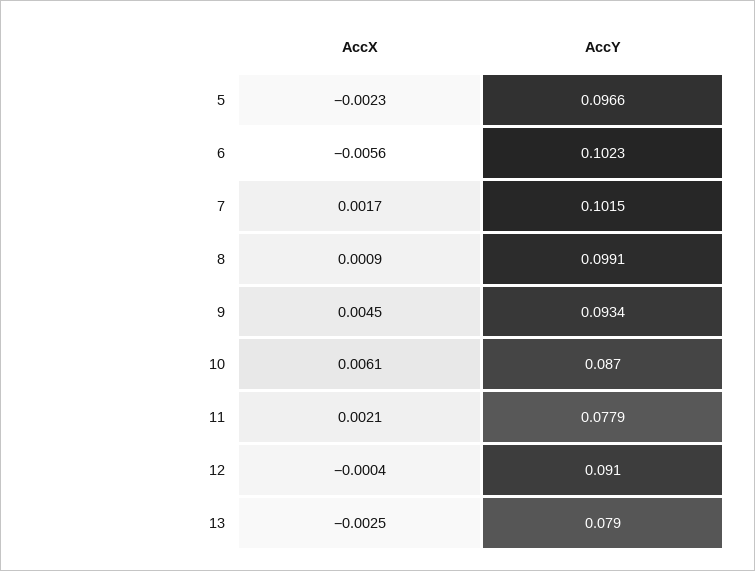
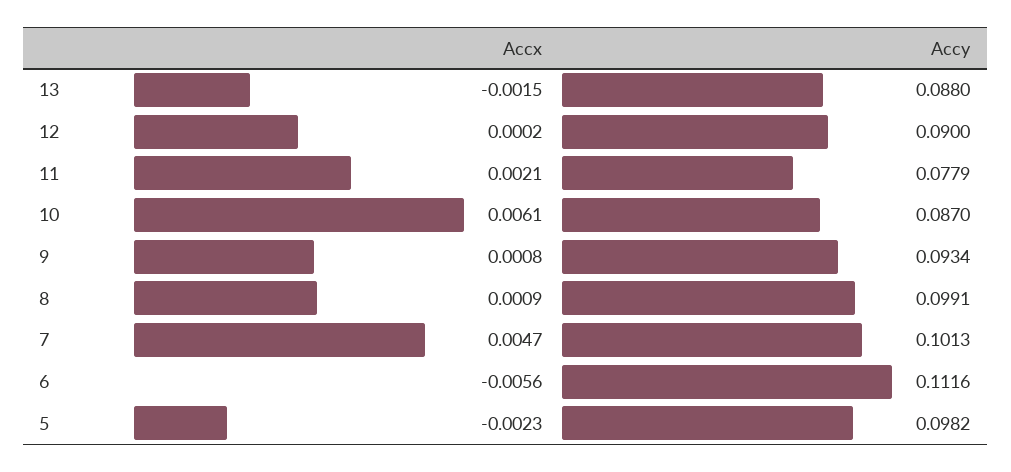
AccY, 5: 0.0966 -> 0.0982
AccY, 6: 0.1023 -> 0.1116
AccX, 7: 0.0017 -> 0.0047
AccY, 7: 0.1015 -> 0.1013
AccX, 9: 0.0045 -> 0.0008
AccX, 12: -0.0004 -> 0.0002
AccY, 12: 0.091 -> 0.09
AccX, 13: -0.0025 -> -0.0015
AccY, 13: 0.079 -> 0.088

